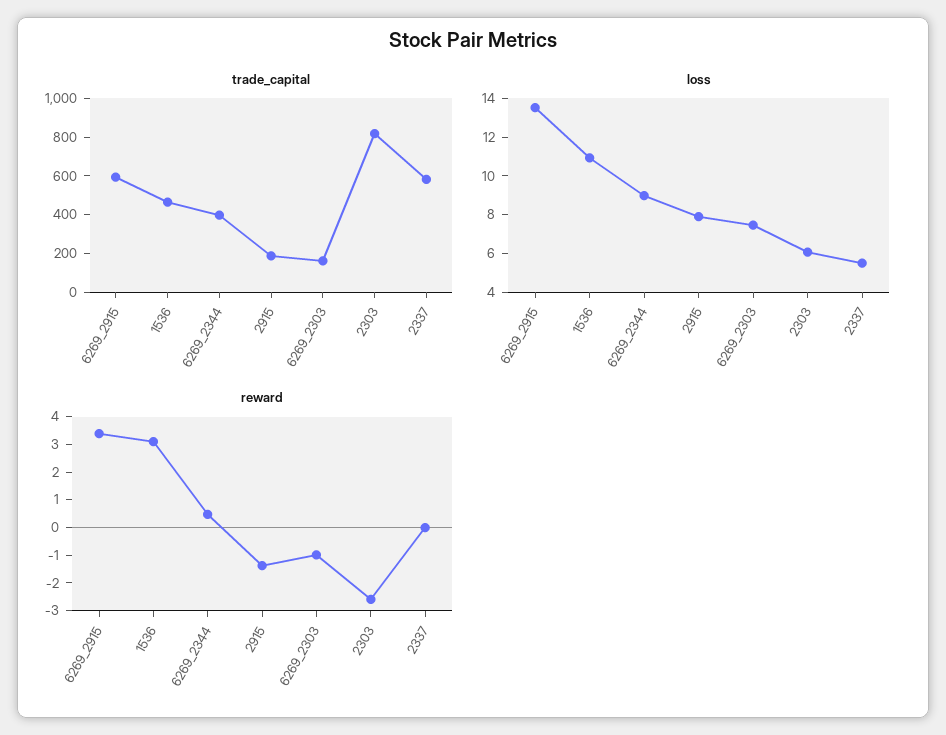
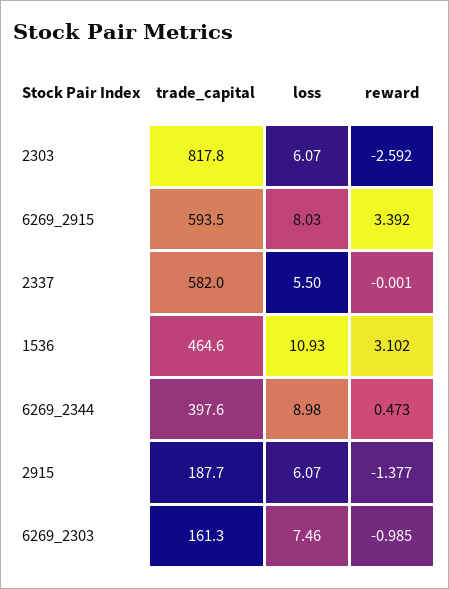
loss, 6269_2915: 13.5 -> 8.03
loss, 2915: 8 -> 6.07

